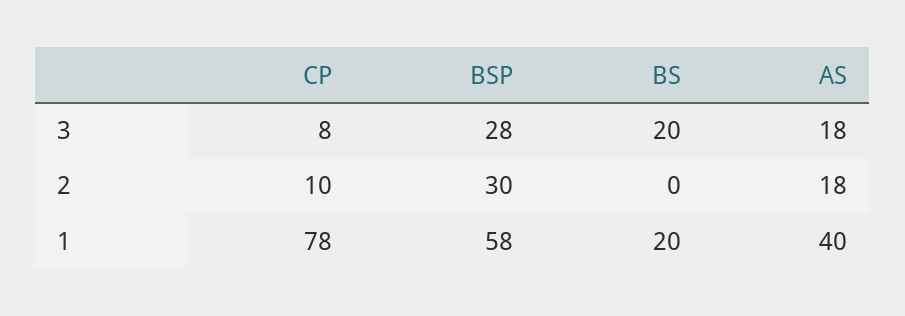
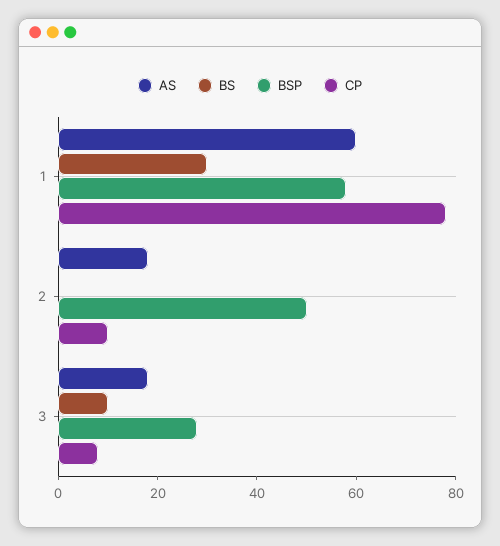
BS, 3: 20 -> 10
BSP, 2: 30 -> 50
BS, 1: 20 -> 30
AS, 1: 40 -> 60

